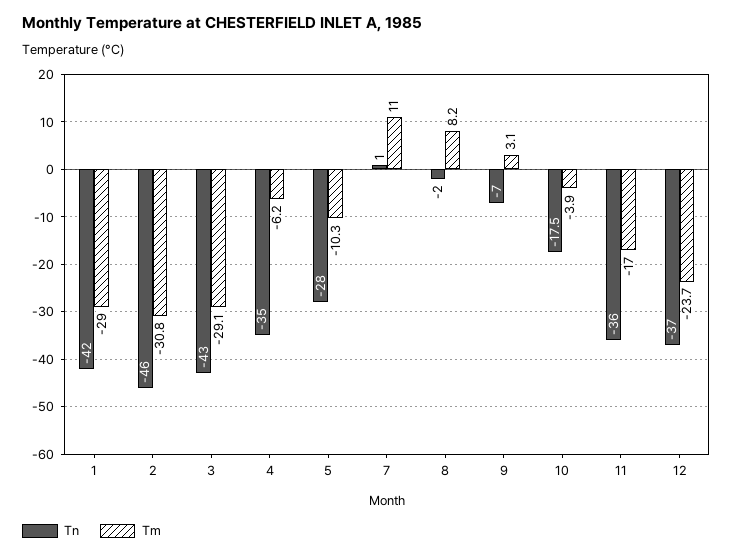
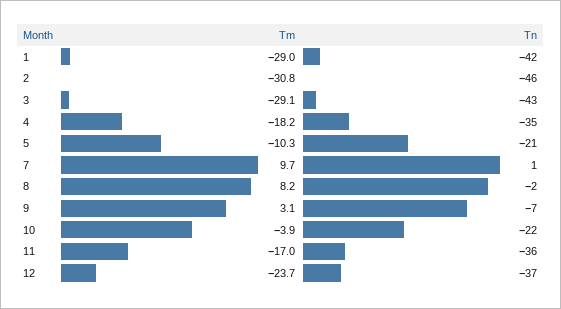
Tm, 4: -6.2 -> -18.2
Tn, 5: -28 -> -21
Tm, 7: 11 -> 9.7
Tn, 10: -17.5 -> -22

